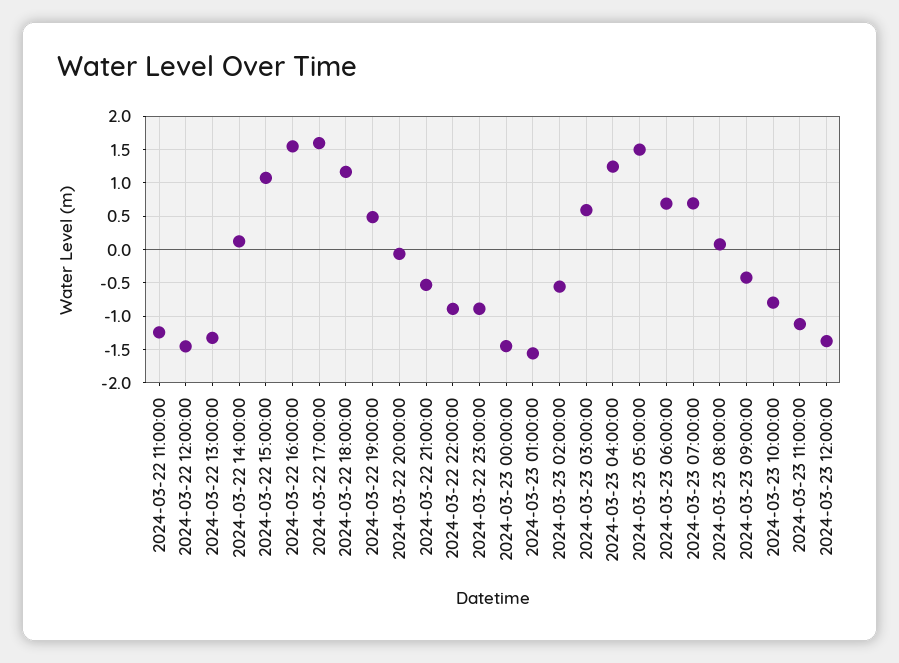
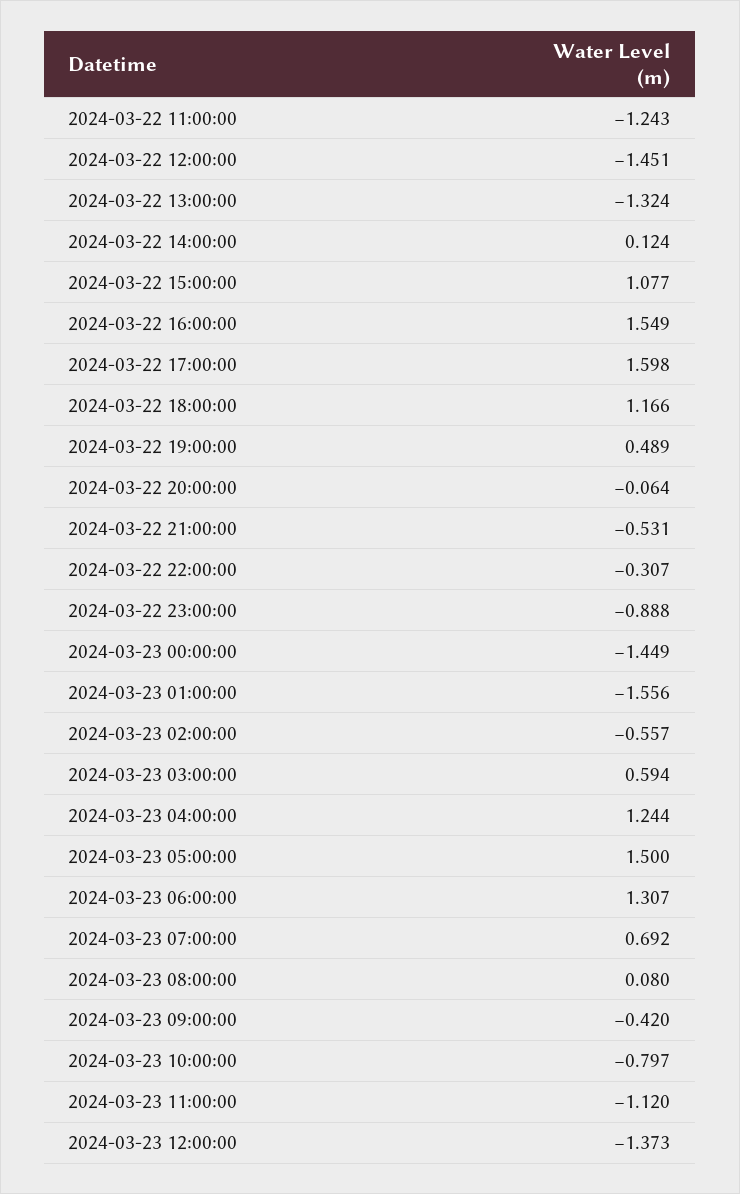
2024-03-22 22:00:00: -0.9 -> -0.307
2024-03-23 06:00:00: 0.7 -> 1.307

